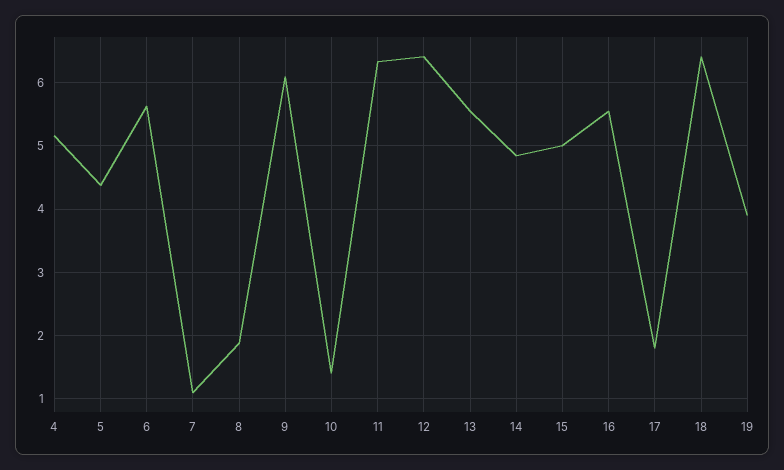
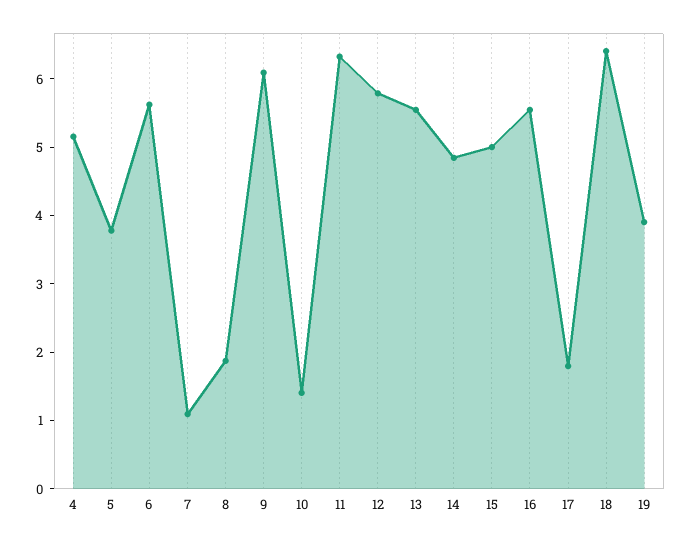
5: 4.4 -> 3.8
12: 6.4 -> 5.8

